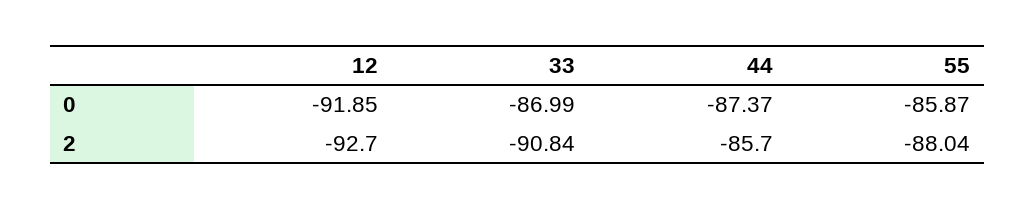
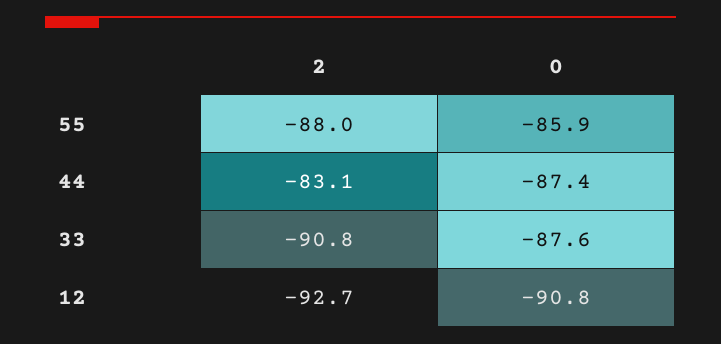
12, 0: -91.85 -> -90.8
33, 0: -86.99 -> -87.6
44, 2: -85.7 -> -83.1

